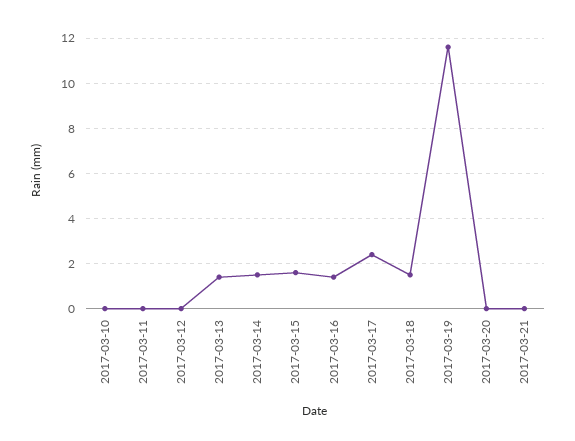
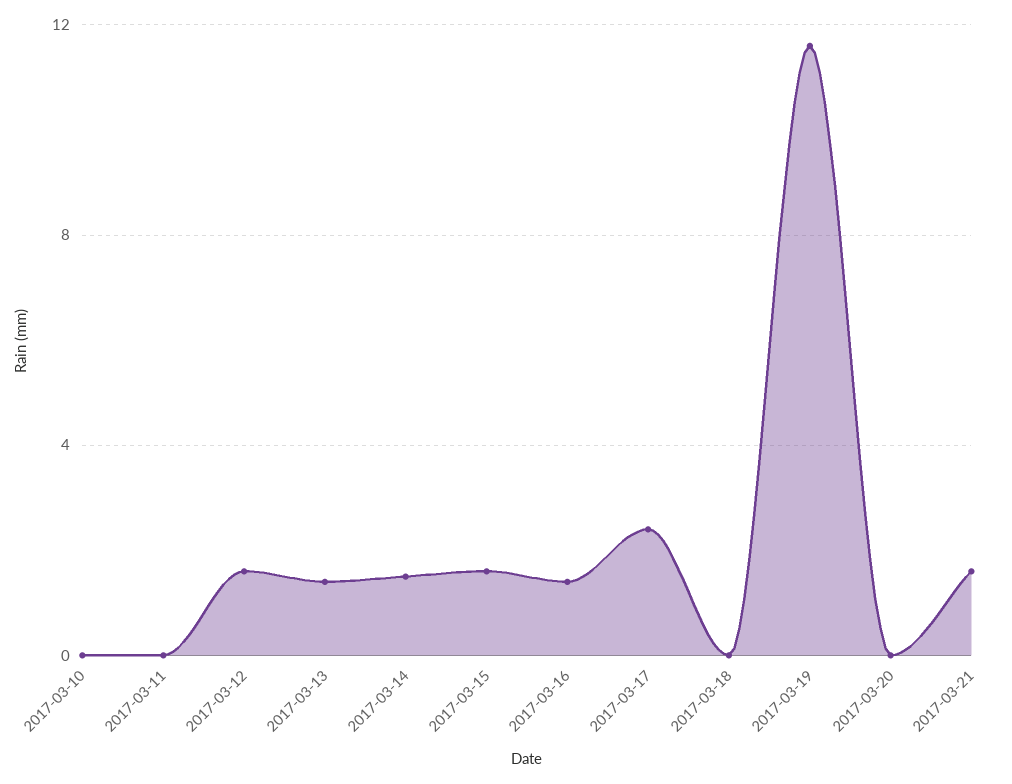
2017-03-12: 0 -> 1.5
2017-03-18: 1.5 -> 0
2017-03-21: 0 -> 1.5

